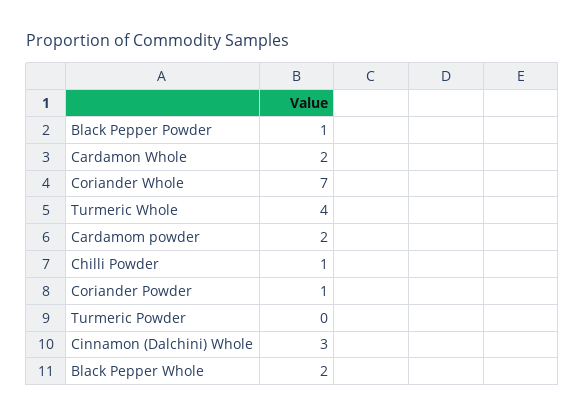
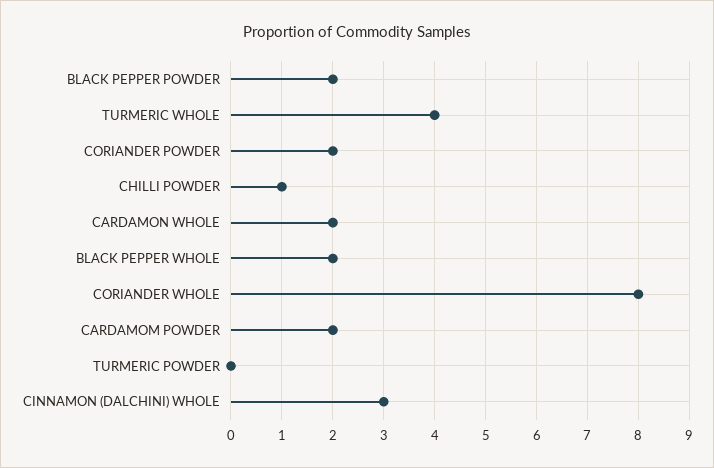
Black Pepper Powder: 1 -> 2
Coriander Whole: 7 -> 8
Coriander Powder: 1 -> 2

